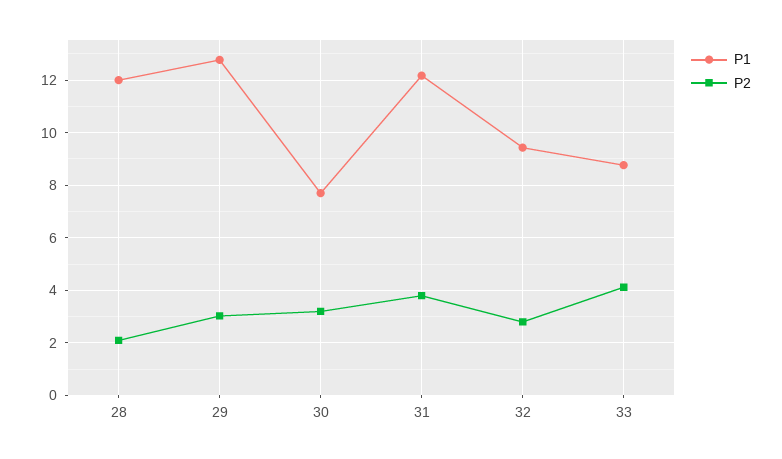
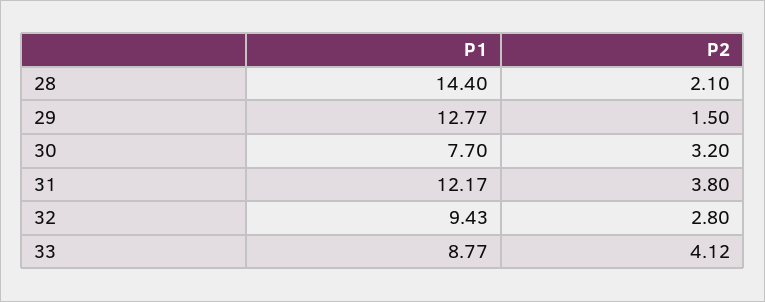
P1, 28: 12 -> 14.4
P2, 29: 3 -> 1.5

